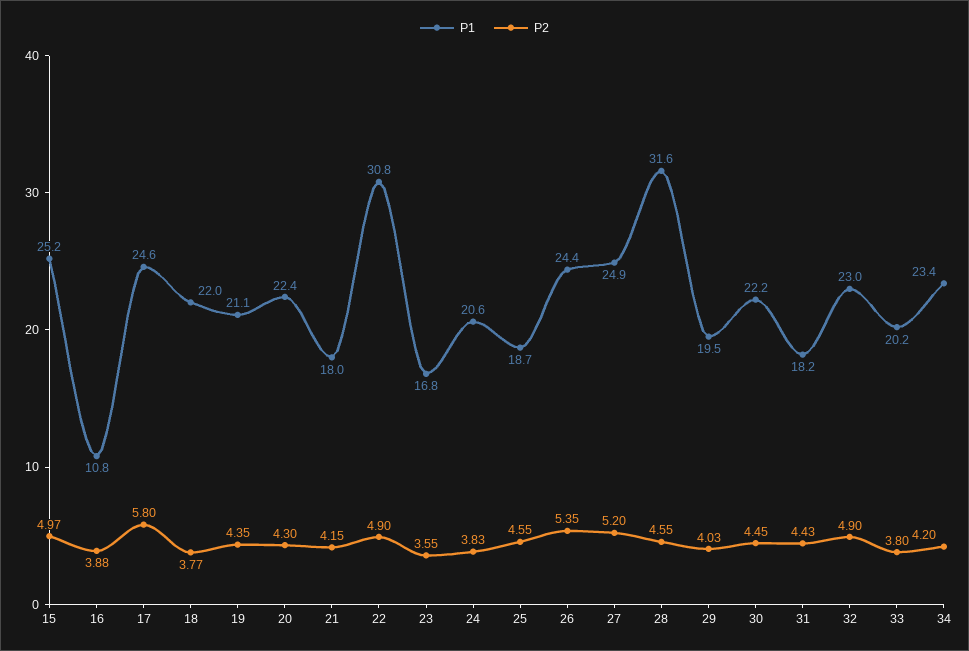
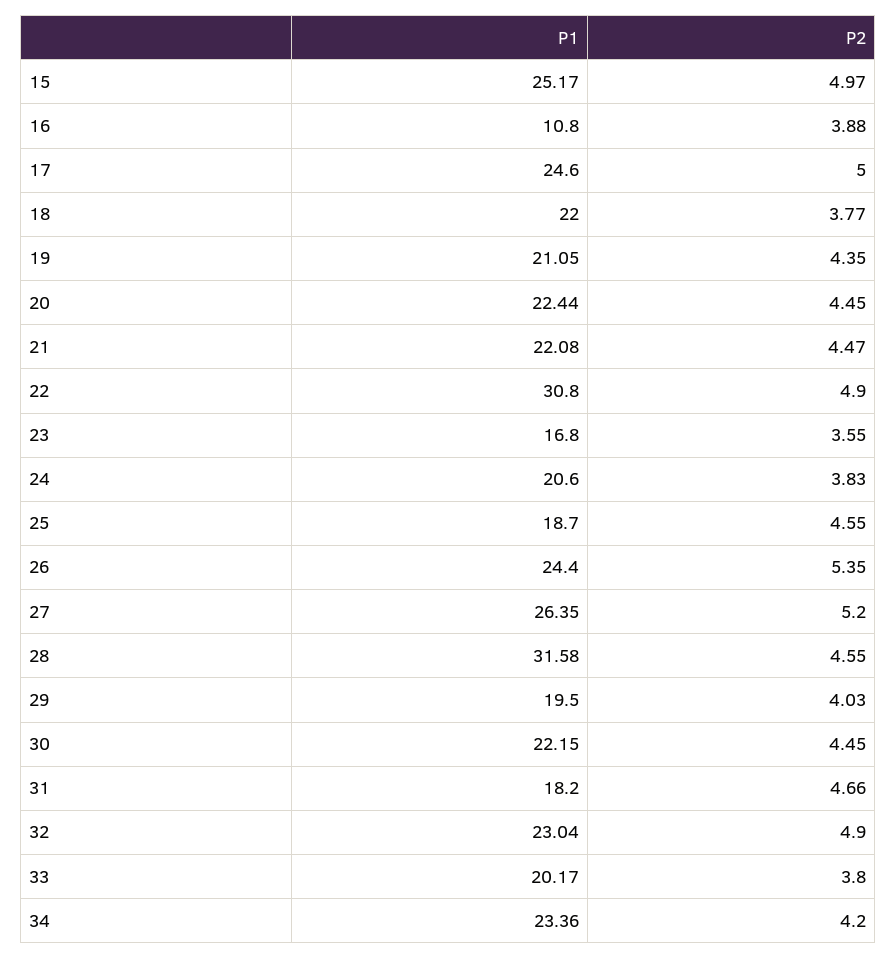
P2, 17: 5.8 -> 5
P2, 20: 4.3 -> 4.45
P1, 21: 18 -> 22.08
P2, 21: 4.15 -> 4.47
P1, 27: 24.9 -> 26.35
P2, 31: 4.43 -> 4.66

